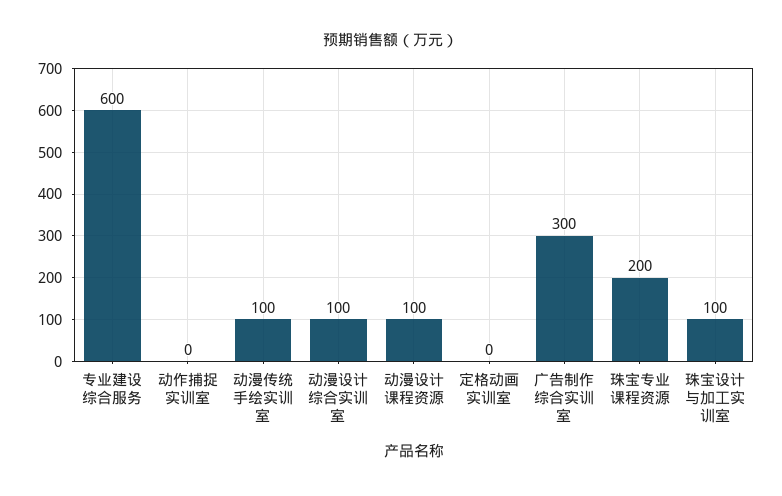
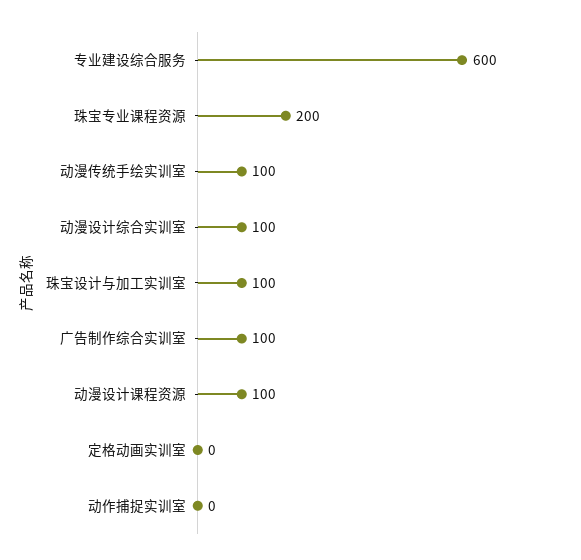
广告制作综合实训室: 300 -> 100

